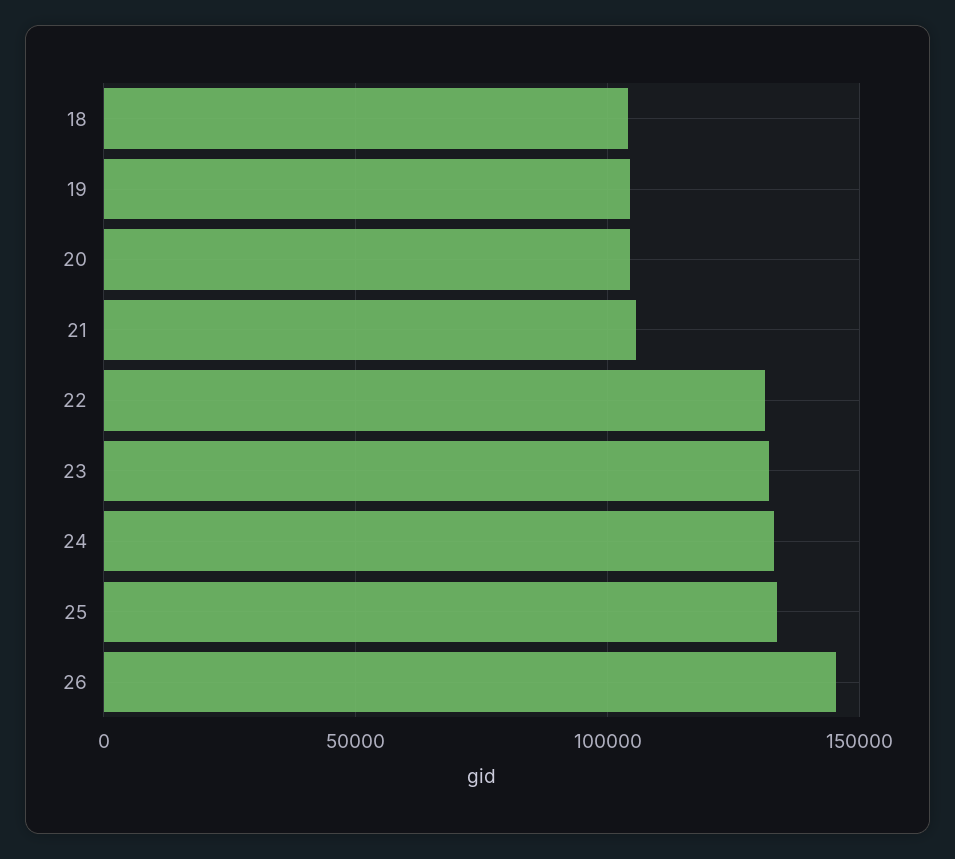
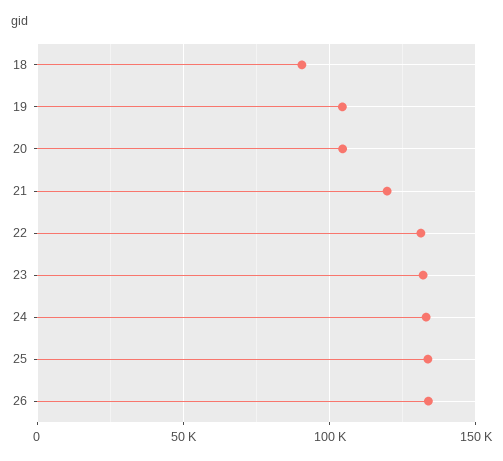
18: 105000 -> 90000
21: 105000 -> 120000
26: 145000 -> 135000

